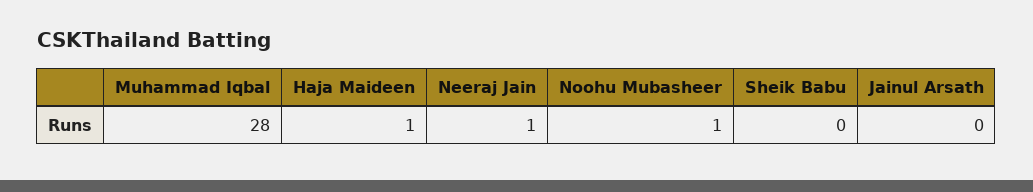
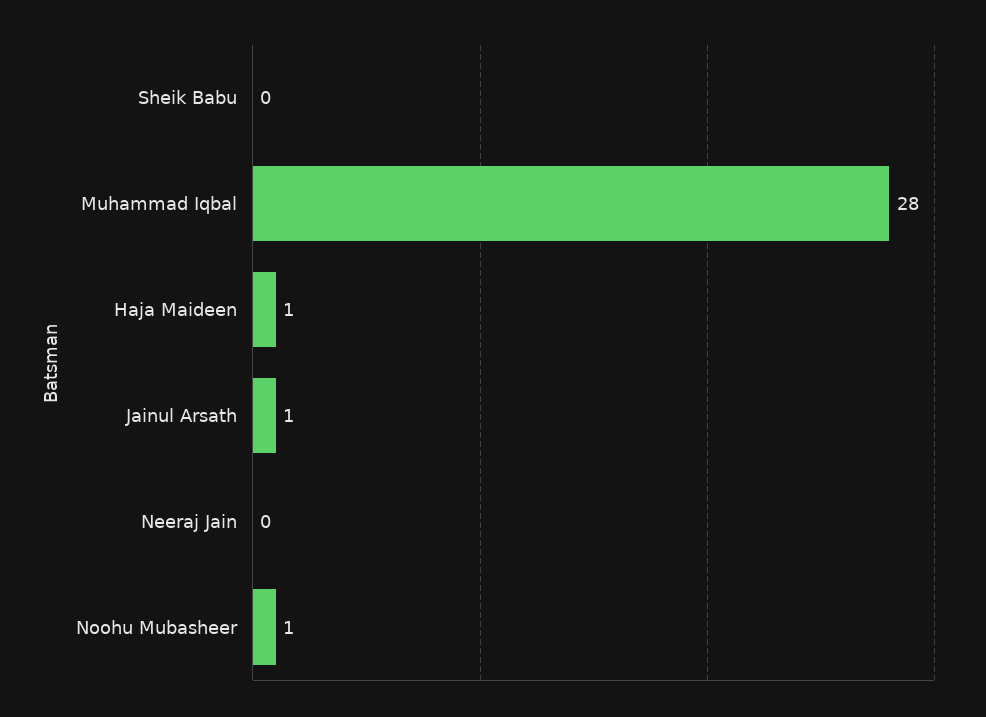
Neeraj Jain: 1 -> 0
Jainul Arsath: 0 -> 1

